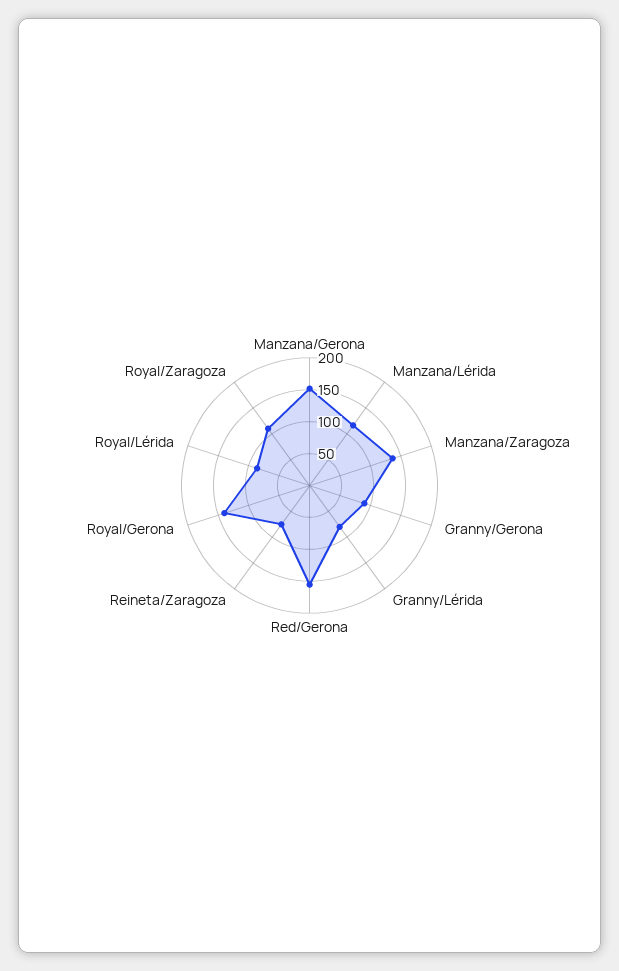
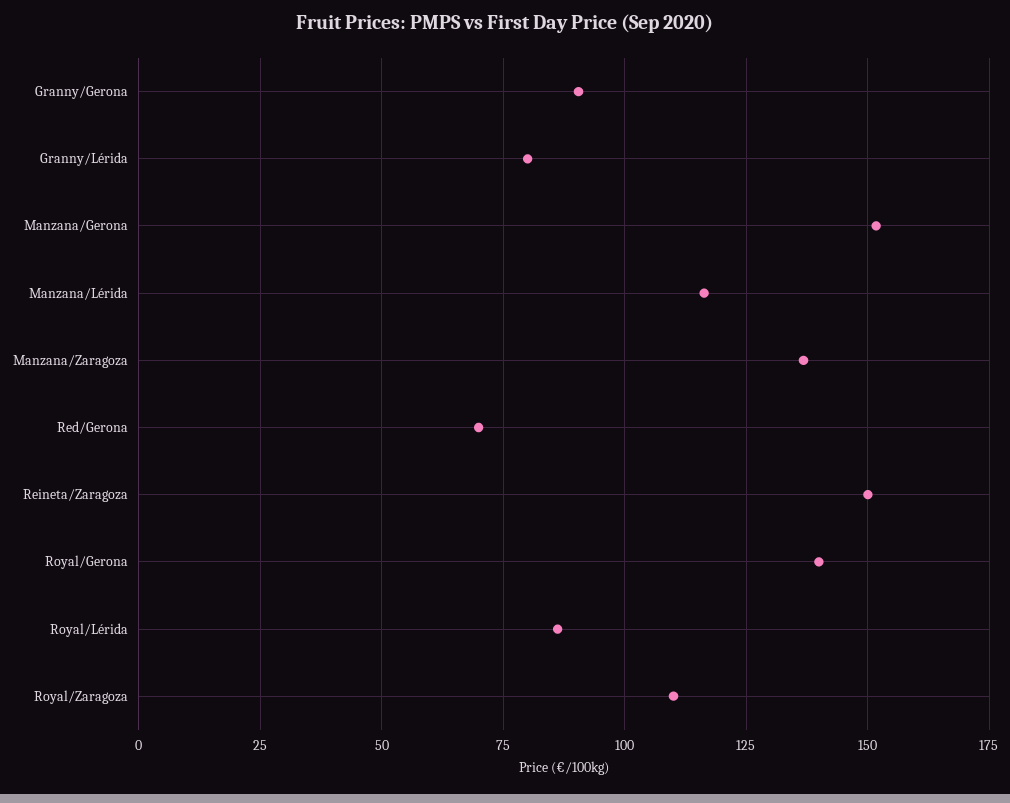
Red/Gerona: 150 -> 70
Reineta/Zaragoza: 75 -> 150

